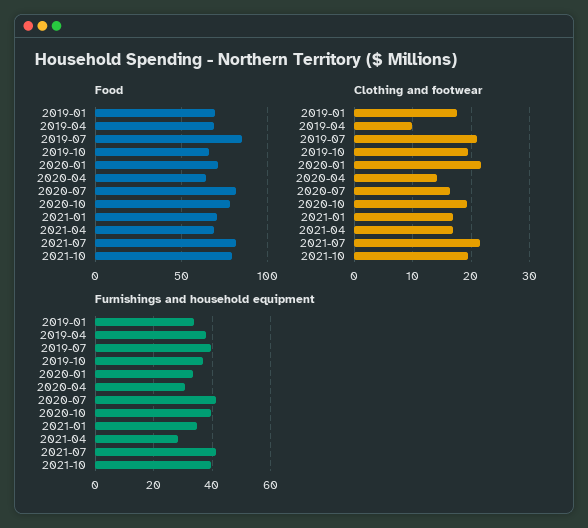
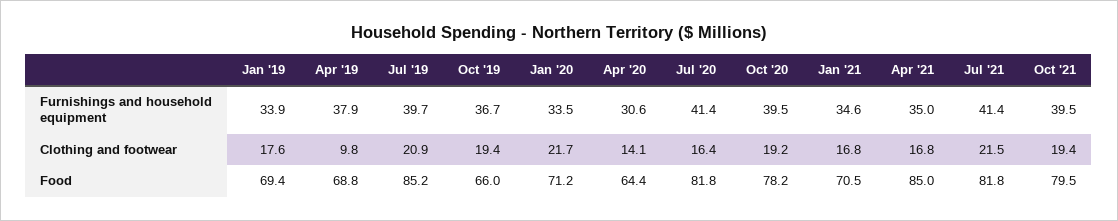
Food, 2021-04: 70 -> 85
Furnishings and household equipment, 2021-04: 27.5 -> 35

